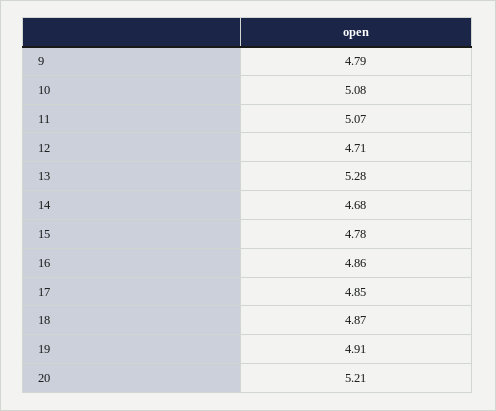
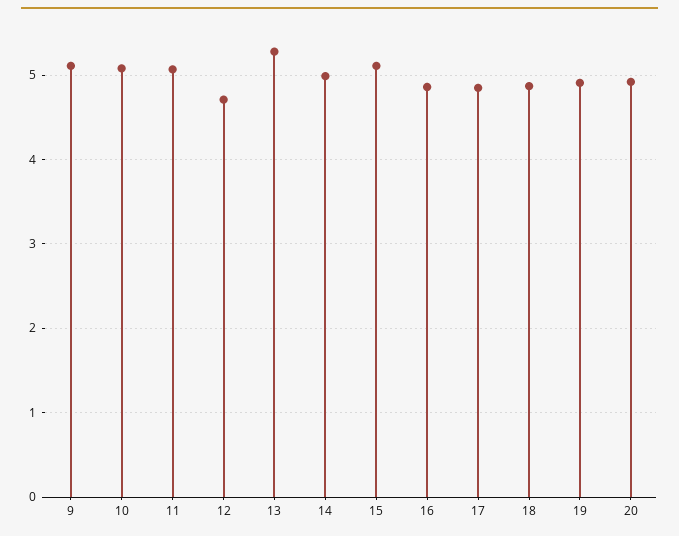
9: 4.79 -> 5.1
14: 4.68 -> 5
15: 4.78 -> 5.1
20: 5.21 -> 4.9

